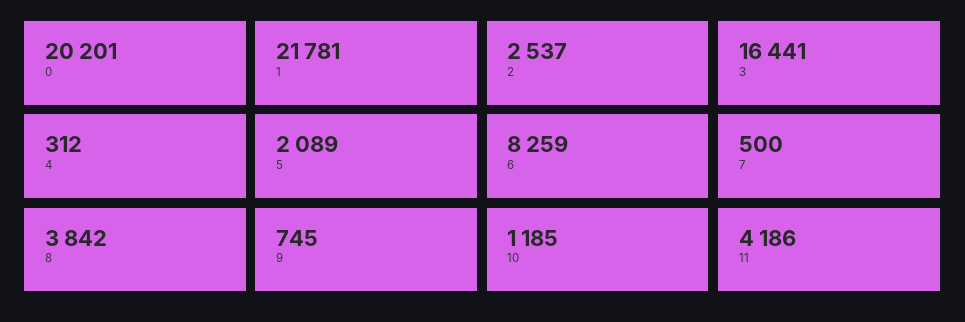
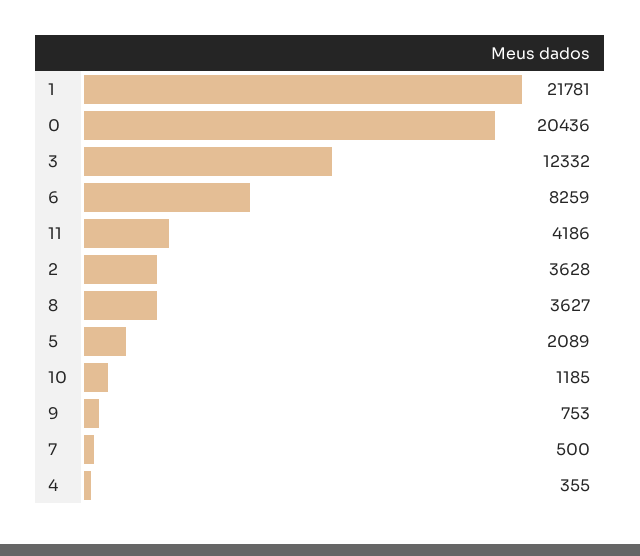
0: 20201 -> 20436
2: 2537 -> 3628
3: 16441 -> 12332
4: 312 -> 355
8: 3842 -> 3627
9: 745 -> 753

